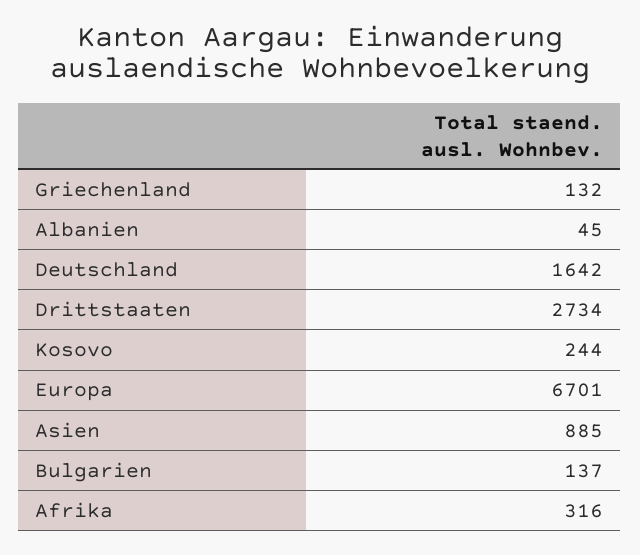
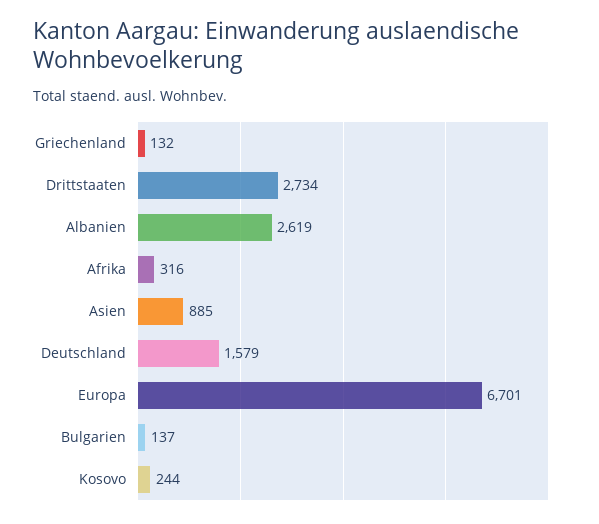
Albanien: 45 -> 2619
Deutschland: 1642 -> 1579

